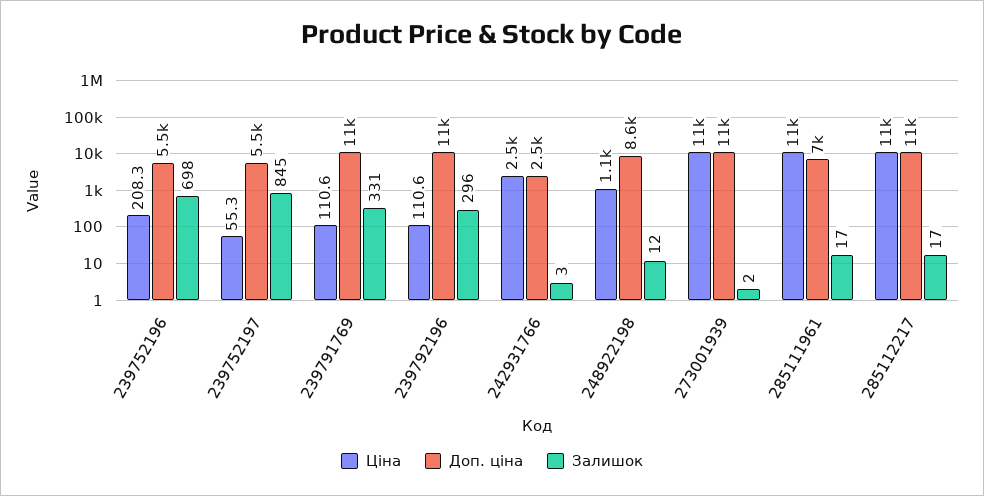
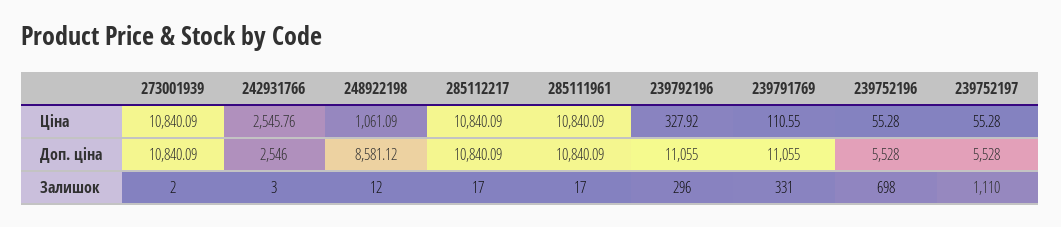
Ціна, 239752196: 208.3 -> 55.28
Залишок, 239752197: 845 -> 1110
Ціна, 239792196: 110.6 -> 327.92
Доп. ціна, 285111961: 7000 -> 10840.09

